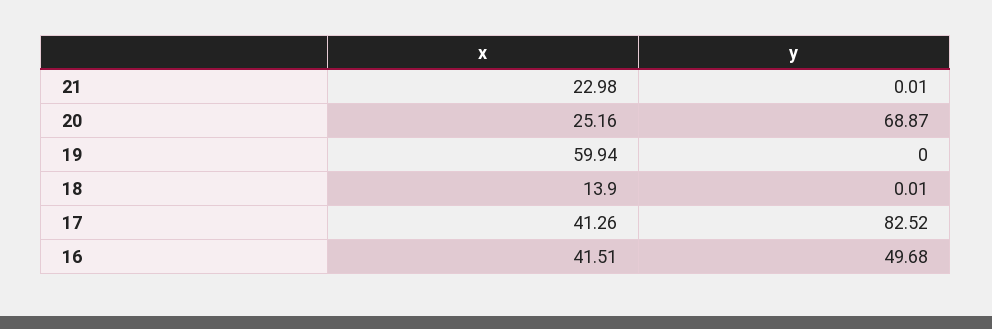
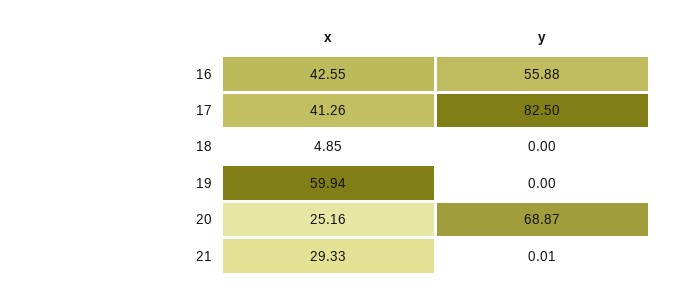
x, 21: 22.98 -> 29.33
x, 18: 13.9 -> 4.85
y, 18: 0.01 -> 0
y, 17: 82.52 -> 82.5
x, 16: 41.51 -> 42.55
y, 16: 49.68 -> 55.88

